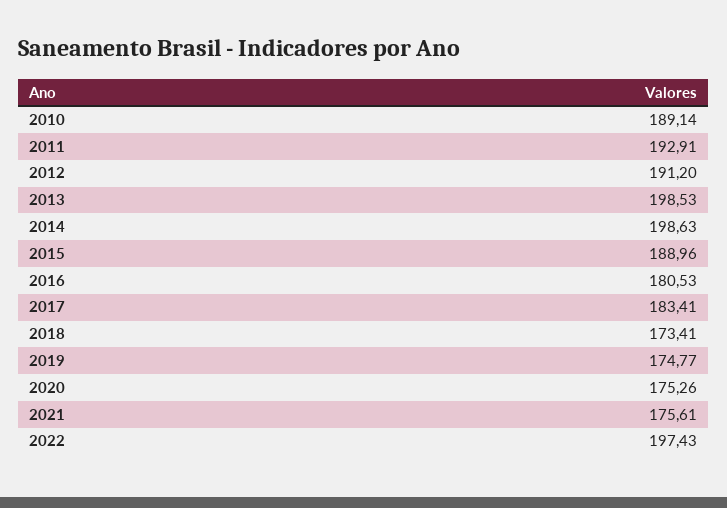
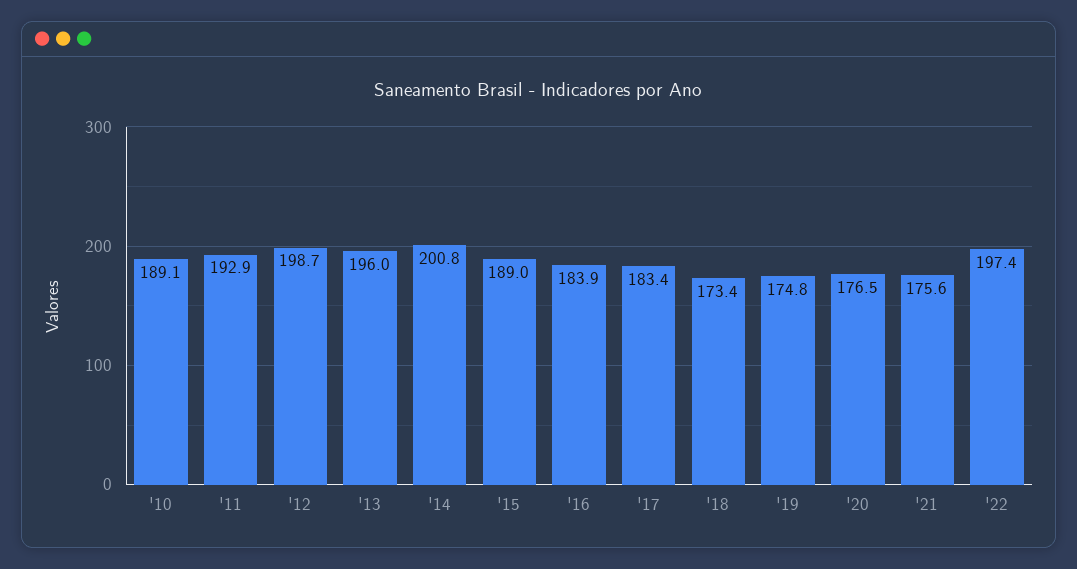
2012: 191.2 -> 198.7
2013: 198.53 -> 196
2014: 198.63 -> 200.8
2016: 180.53 -> 183.9
2020: 175.26 -> 176.5

